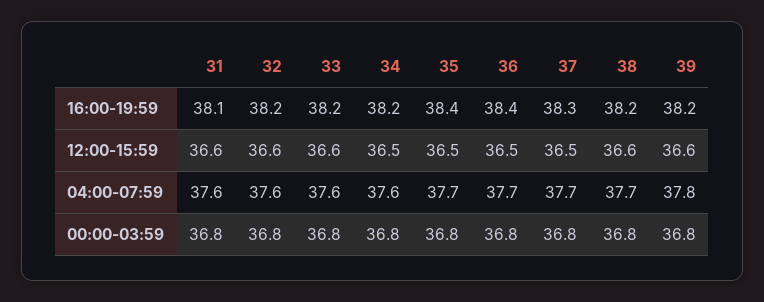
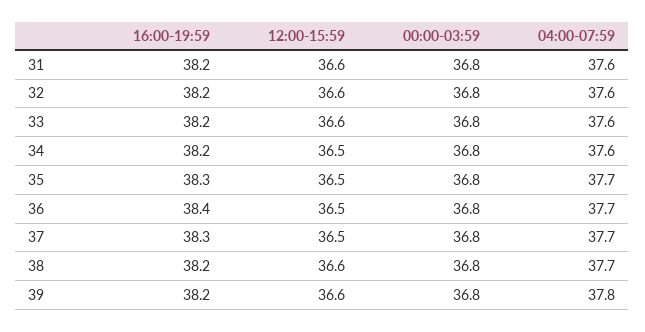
31, 16:00-19:59: 38.1 -> 38.2
35, 16:00-19:59: 38.4 -> 38.3

